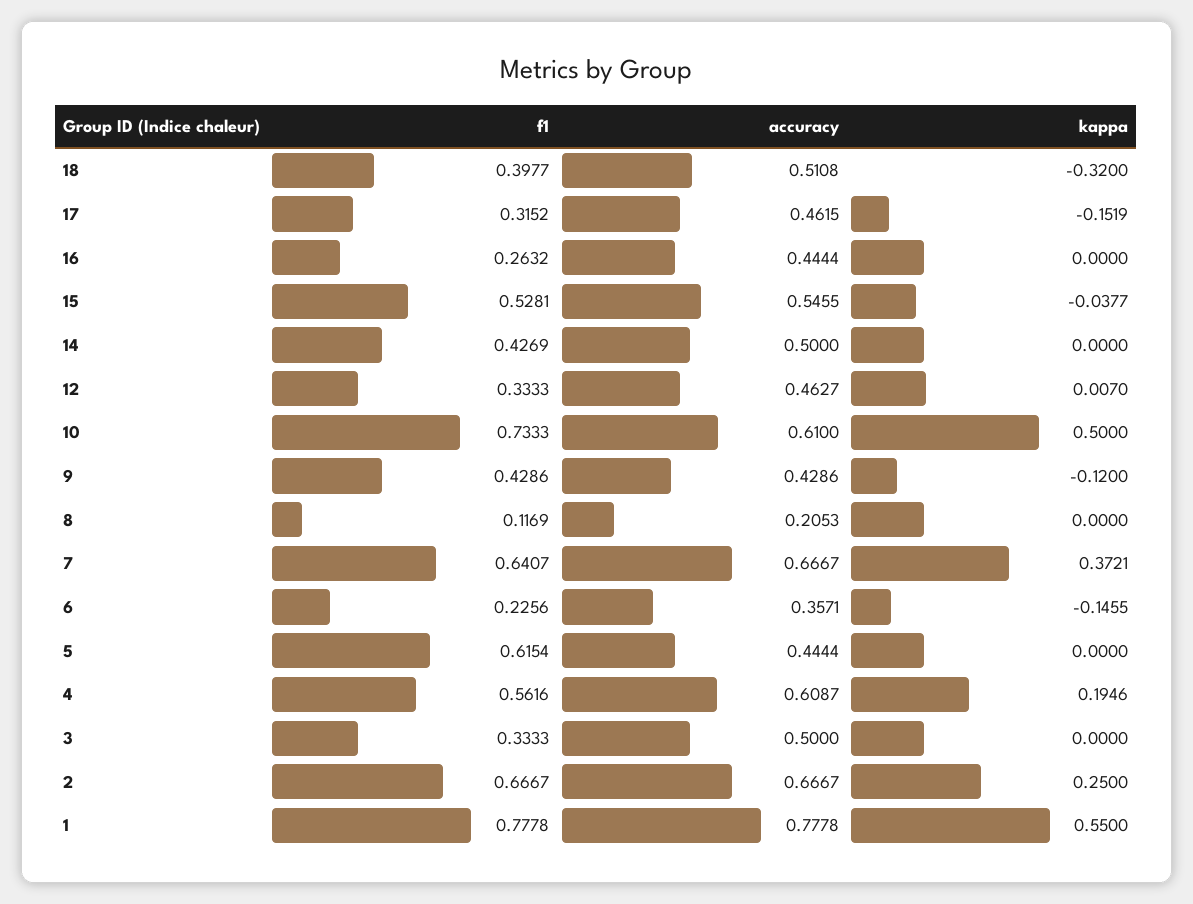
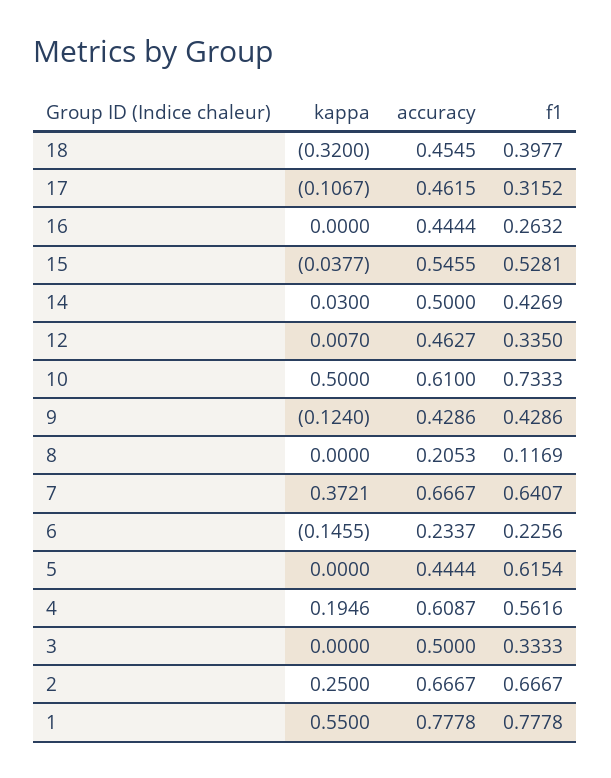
accuracy, 18: 0.5108 -> 0.4545
kappa, 17: -0.1519 -> -0.1067
kappa, 14: 0 -> 0.03
f1, 12: 0.3333 -> 0.335
kappa, 9: -0.12 -> -0.124
accuracy, 6: 0.3571 -> 0.2337

